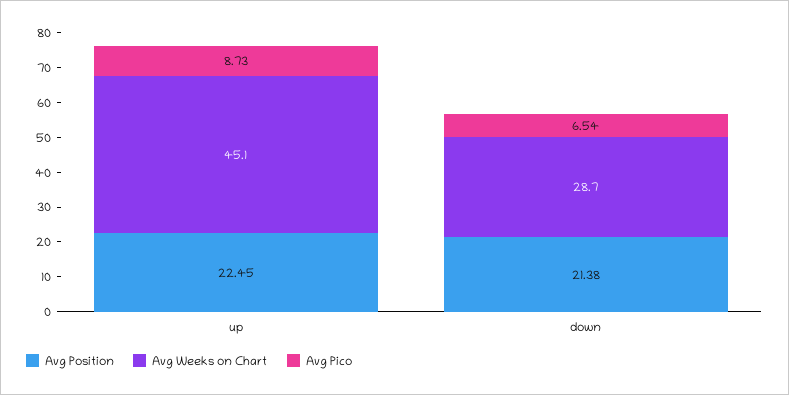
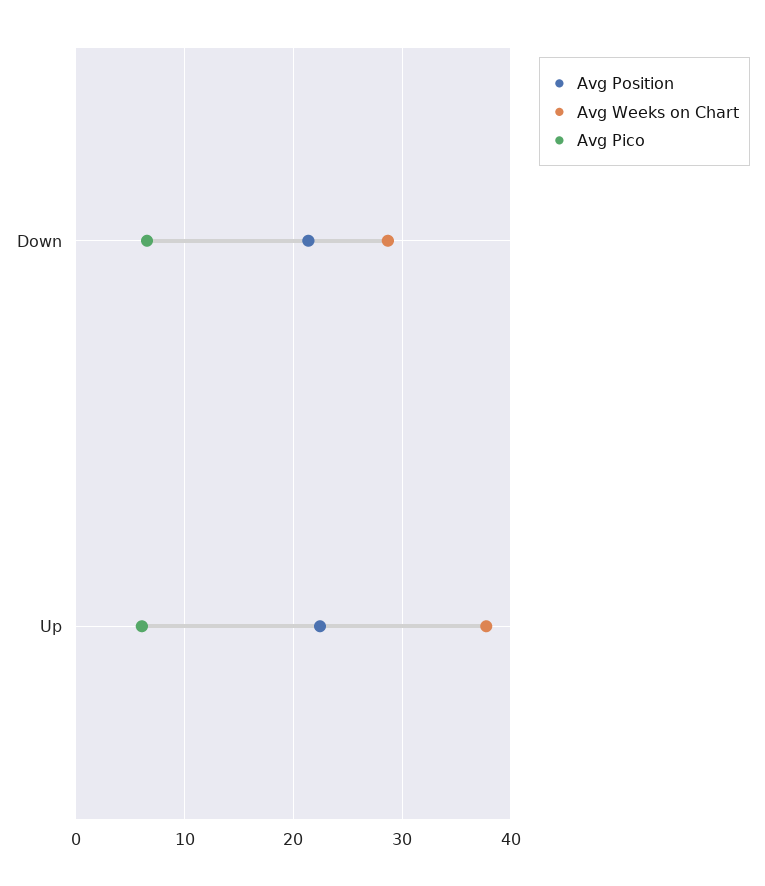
Avg Weeks on Chart, up: 45.1 -> 38
Avg Pico, up: 8.73 -> 6

